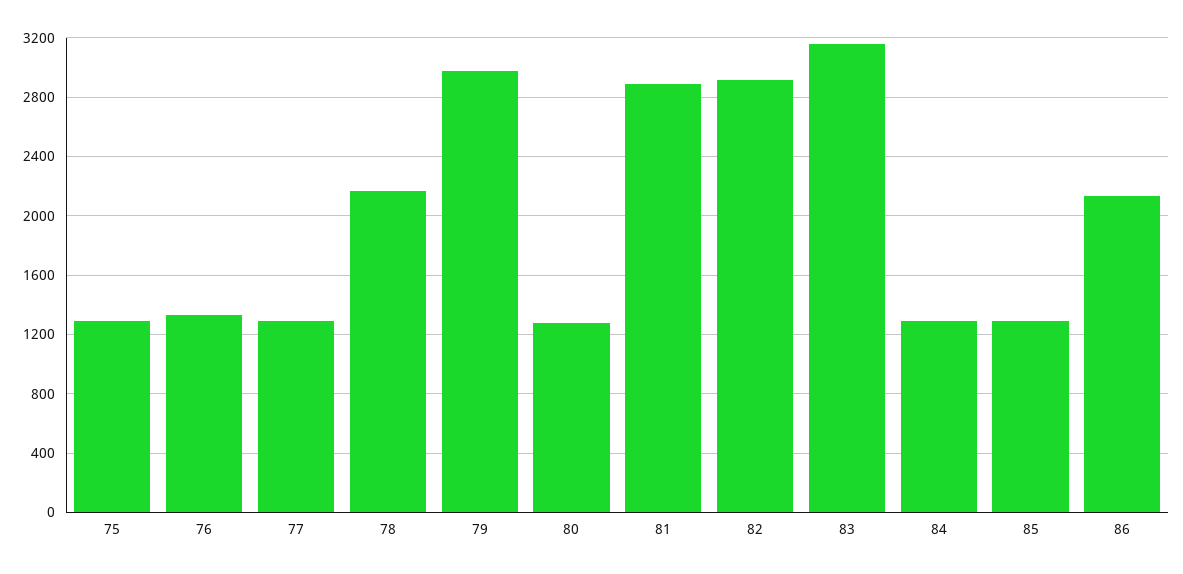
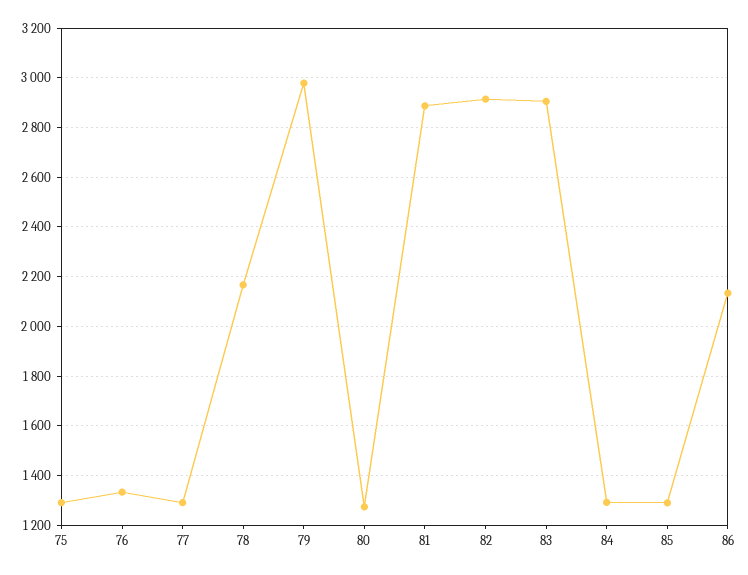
83: 3150 -> 2900

